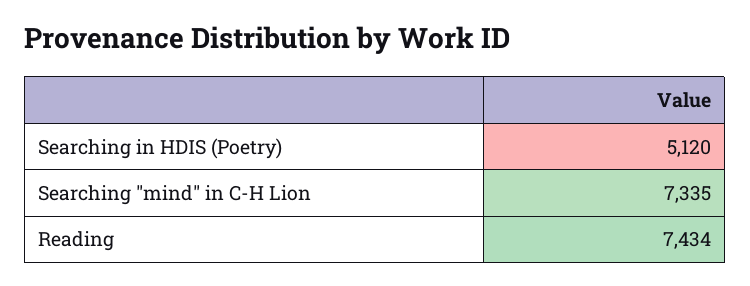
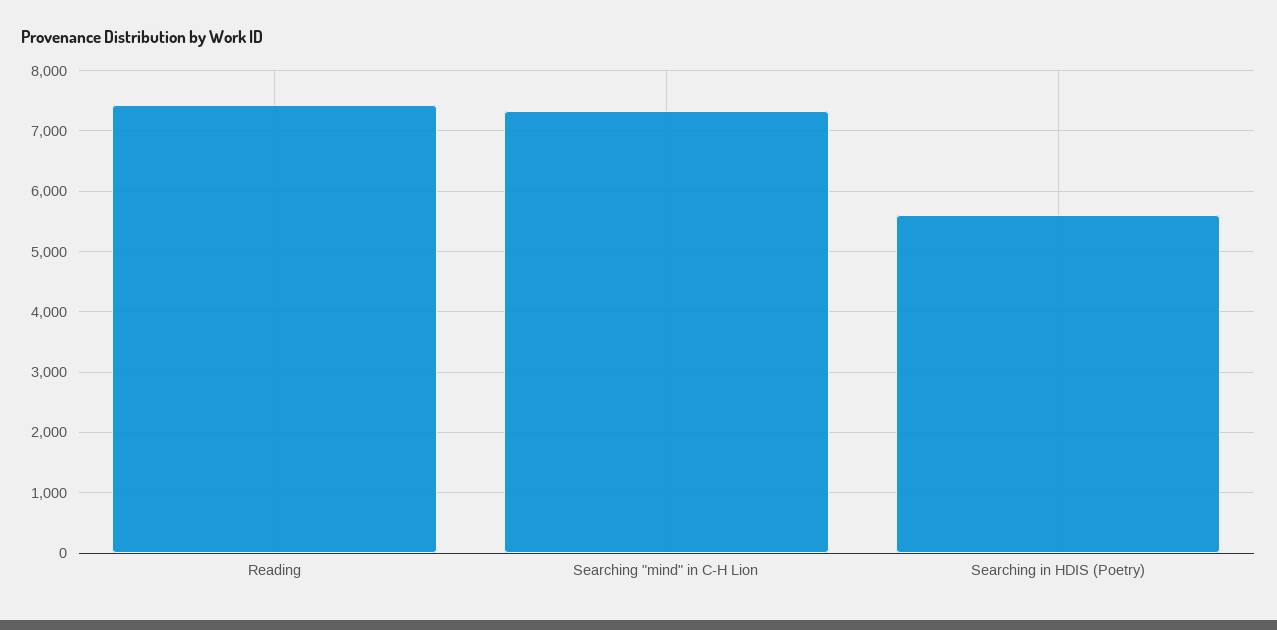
Searching in HDIS (Poetry): 5120 -> 5600

